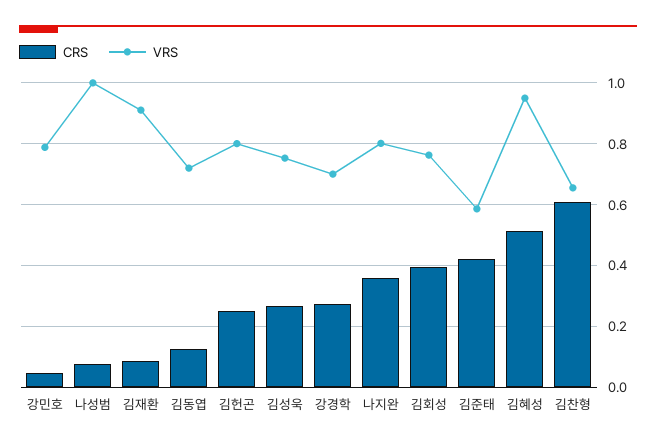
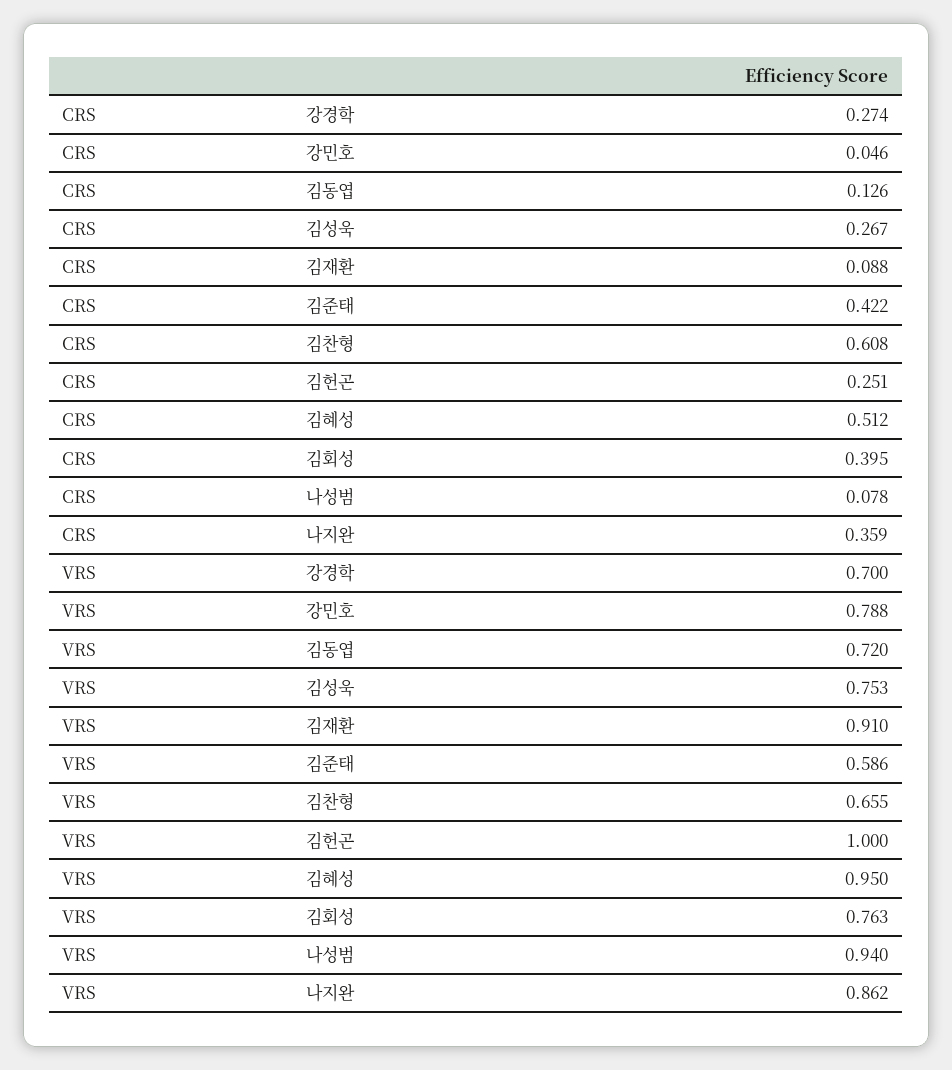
VRS, 나성범: 1 -> 0.94
VRS, 김헌곤: 0.8 -> 1
VRS, 나지완: 0.8 -> 0.862

